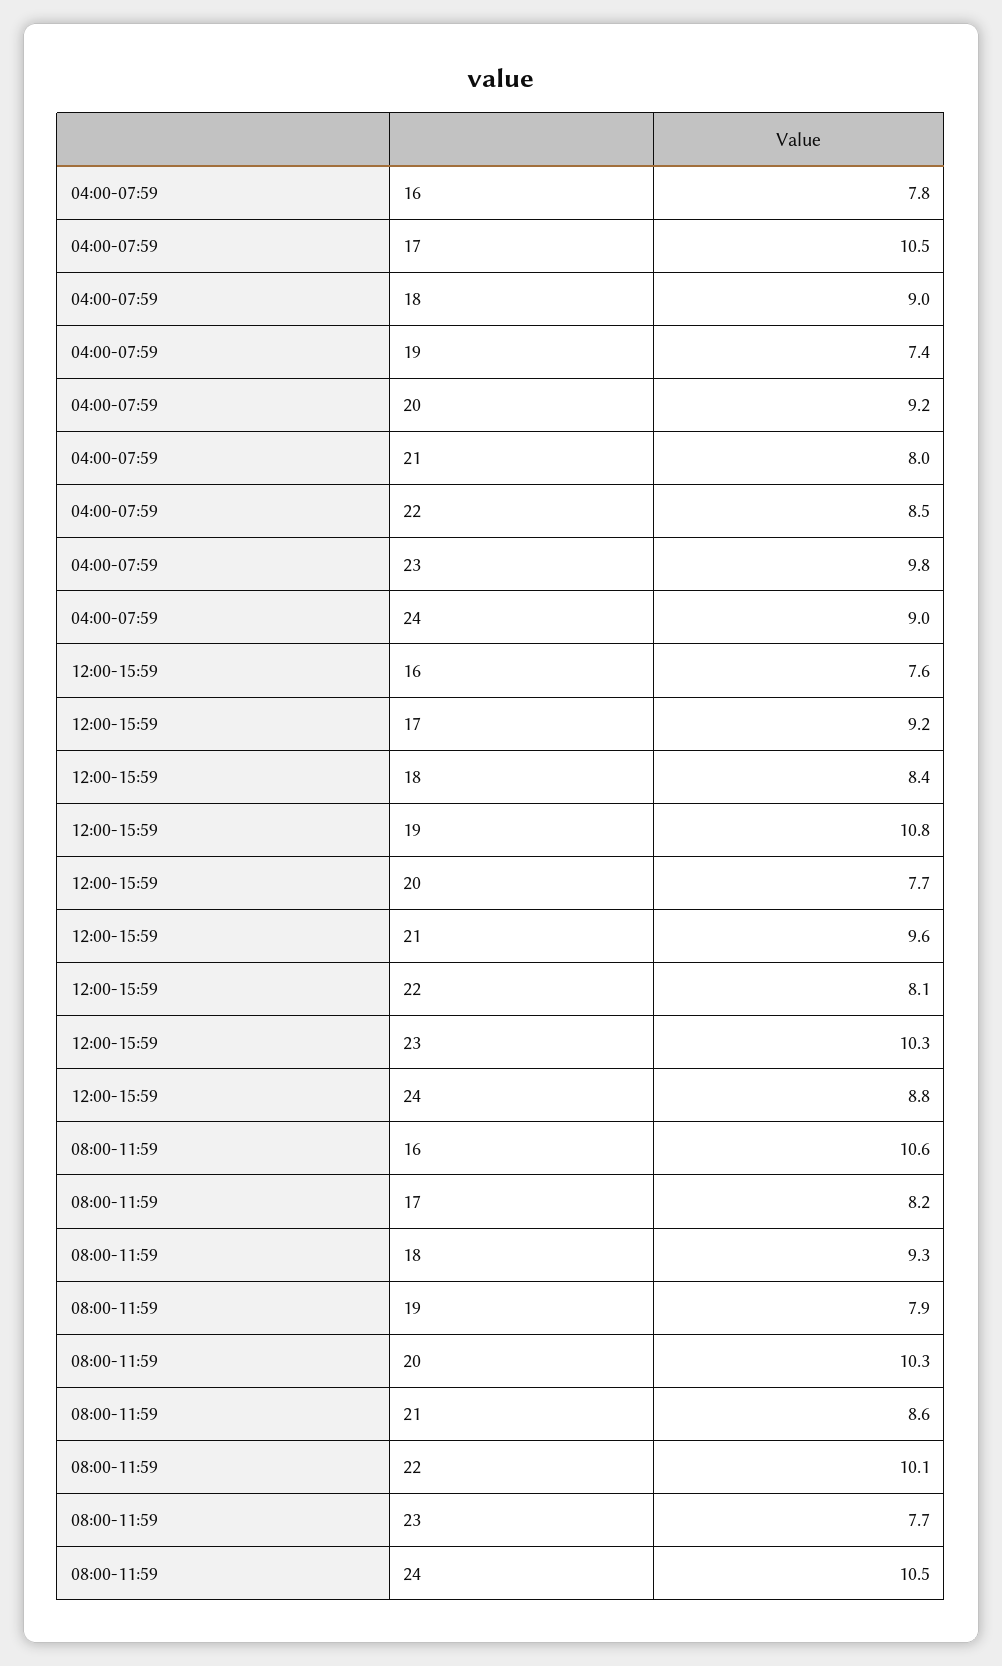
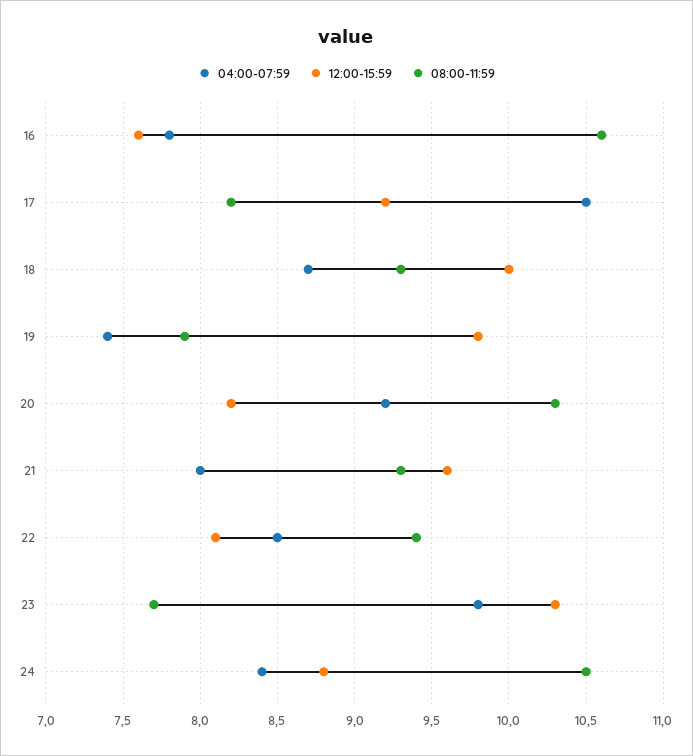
04:00-07:59, 18: 9 -> 8.7
04:00-07:59, 24: 9 -> 8.4
12:00-15:59, 18: 8.4 -> 10
12:00-15:59, 19: 10.8 -> 9.8
12:00-15:59, 20: 7.7 -> 8.2
08:00-11:59, 21: 8.6 -> 9.3
08:00-11:59, 22: 10.1 -> 9.4

